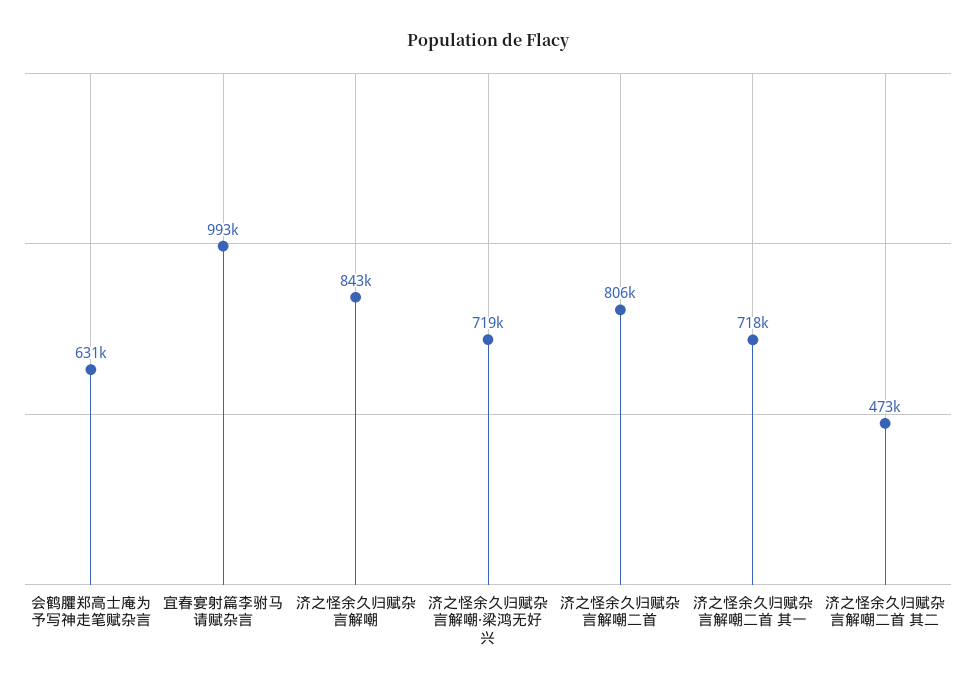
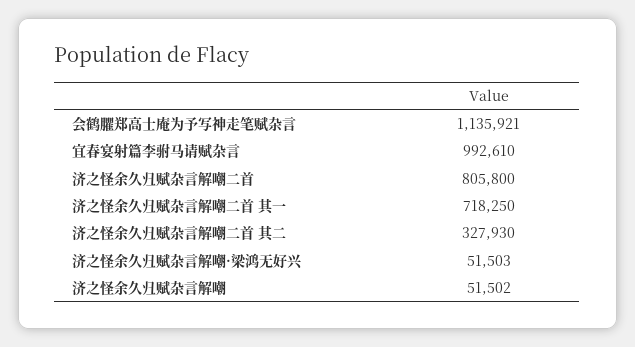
会鹤臞郑高士庵为予写神走笔赋杂言: 631000 -> 1135921
济之怪余久归赋杂言解嘲: 843000 -> 51502
济之怪余久归赋杂言解嘲·梁鸿无好兴: 719000 -> 51503
济之怪余久归赋杂言解嘲二首 其二: 473000 -> 327930

